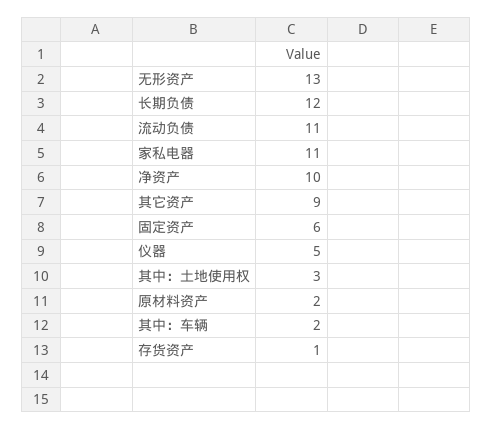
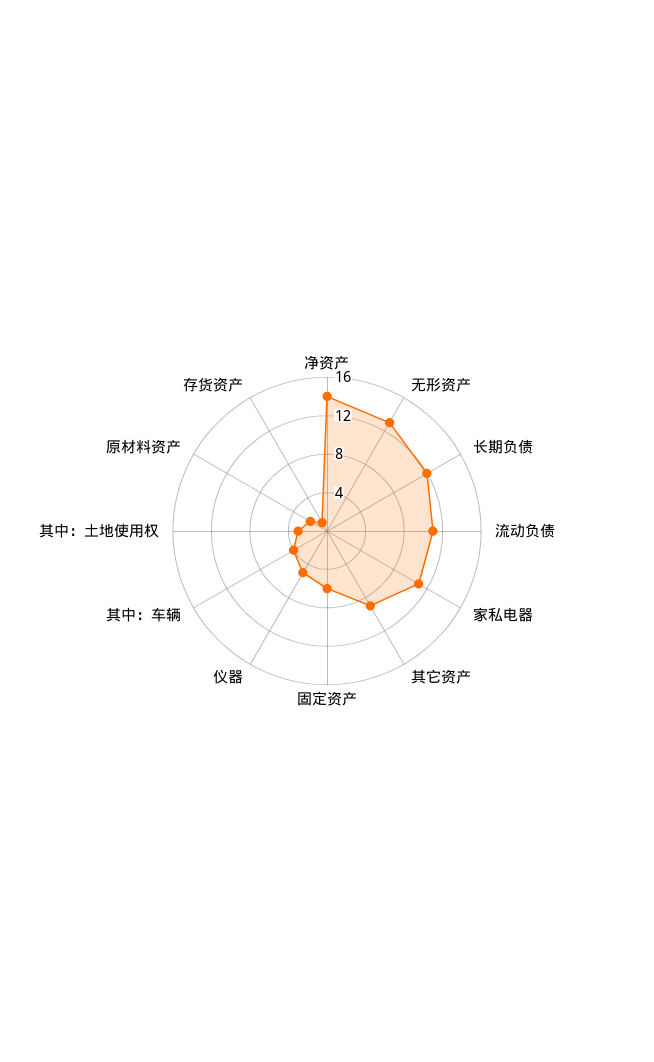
净资产: 10 -> 14
其中：车辆: 2 -> 4

